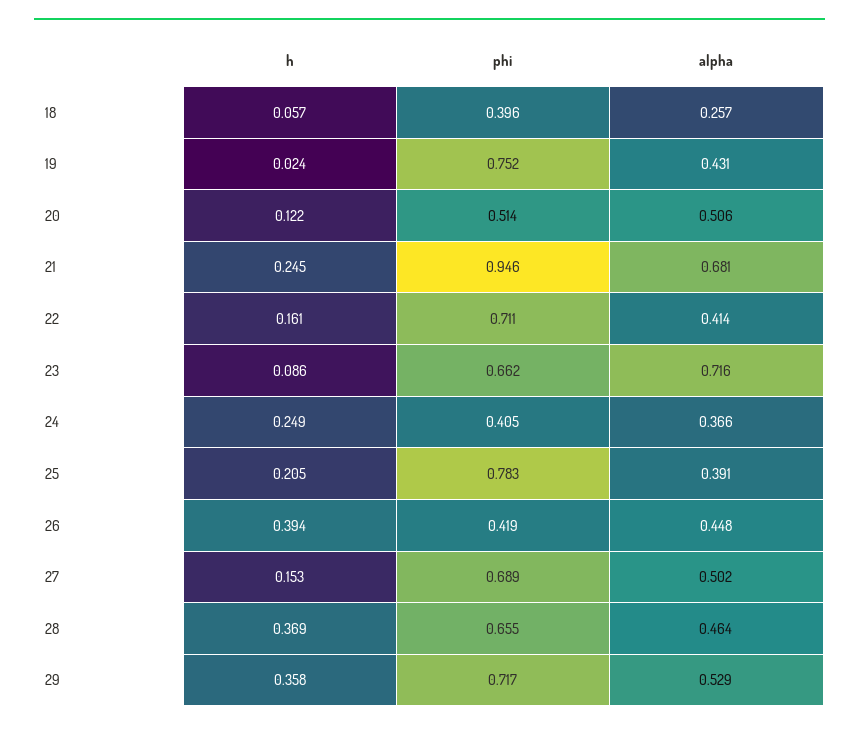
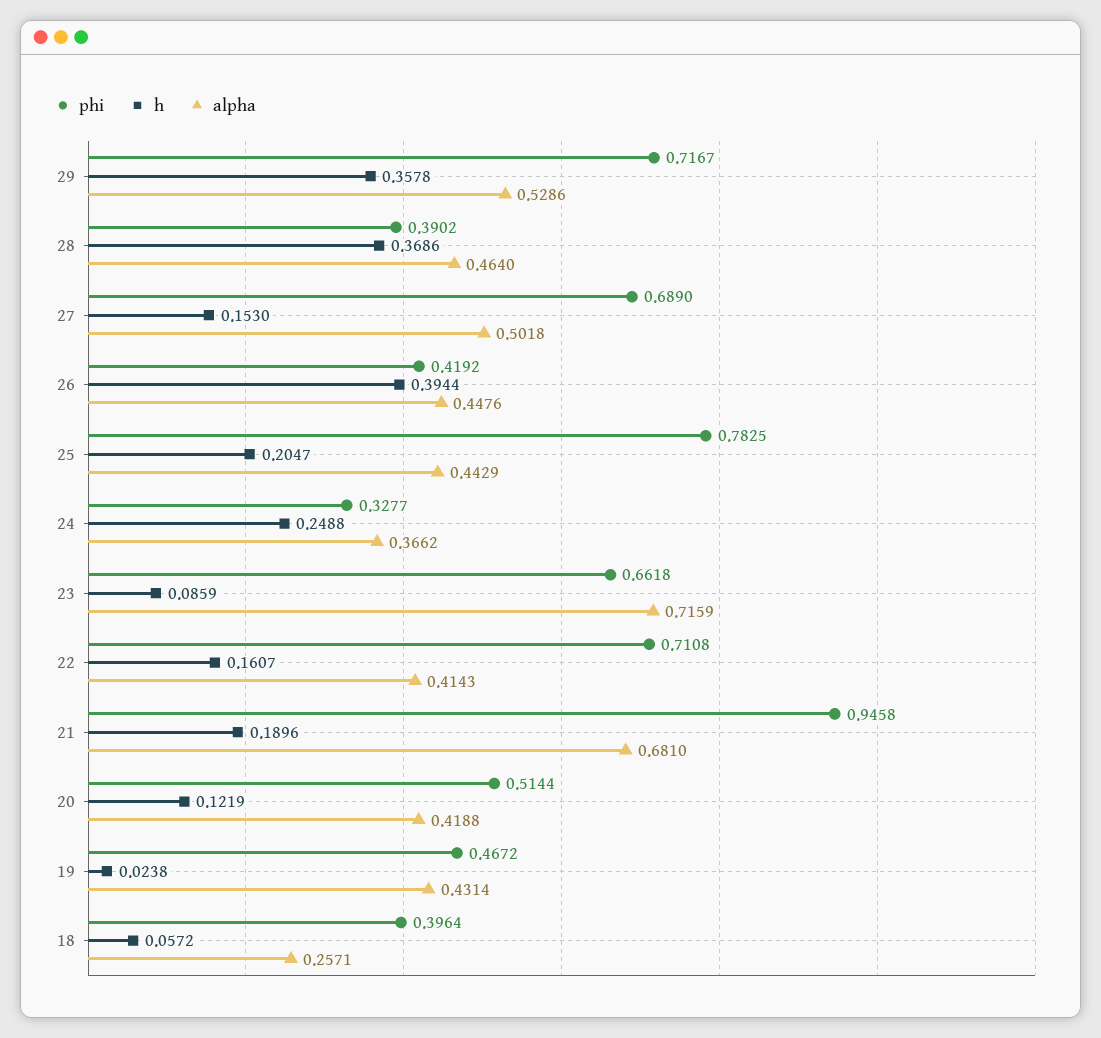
phi, 19: 0.752 -> 0.4672
alpha, 20: 0.506 -> 0.4188
h, 21: 0.245 -> 0.1896
phi, 24: 0.405 -> 0.3277
alpha, 25: 0.391 -> 0.4429
phi, 28: 0.655 -> 0.3902

